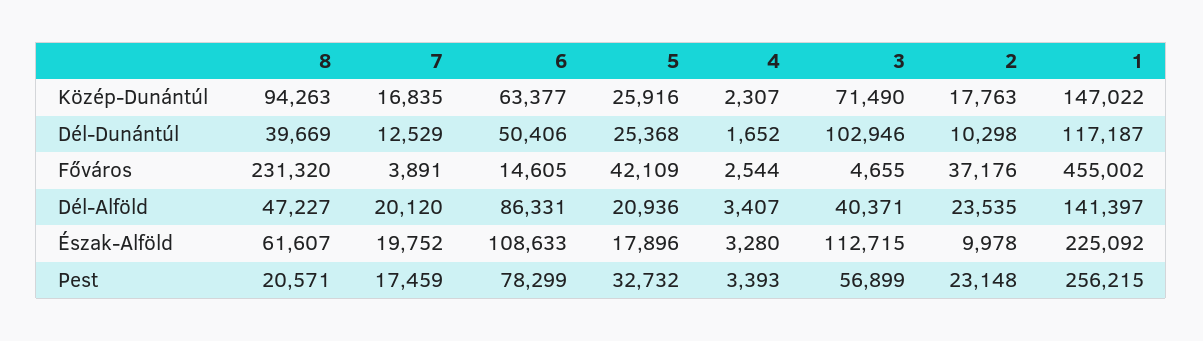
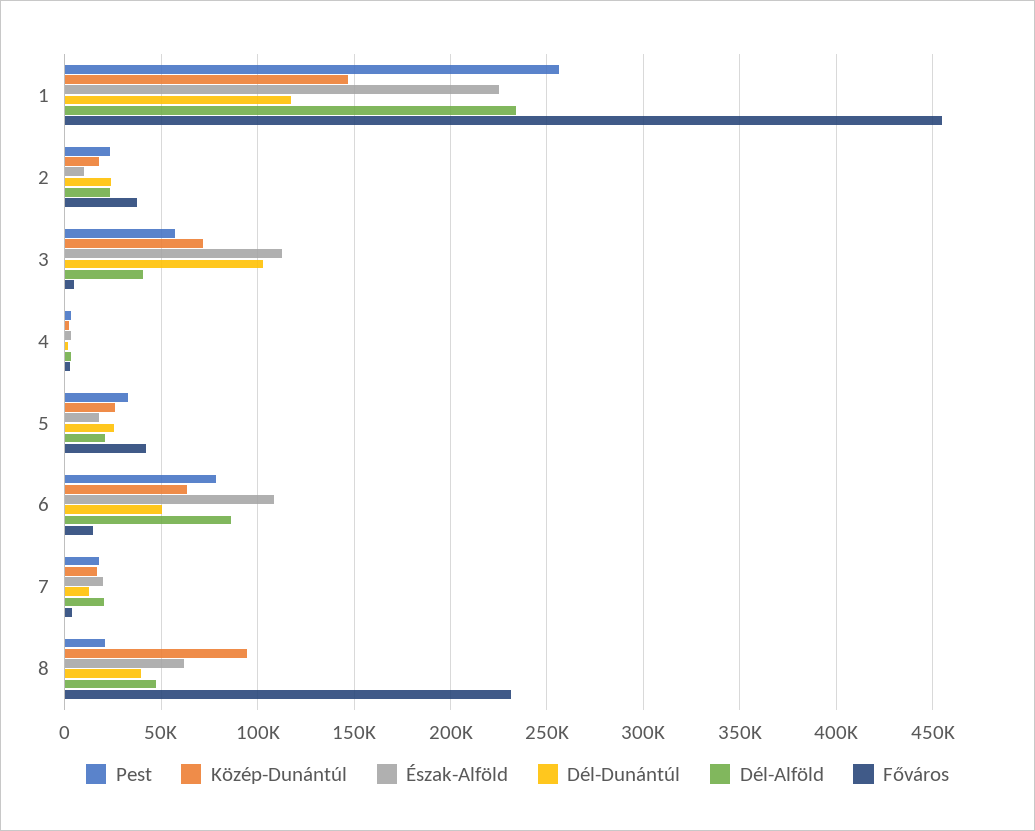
Dél-Dunántúl, 2: 10298 -> 25000
Dél-Alföld, 1: 141397 -> 235000

